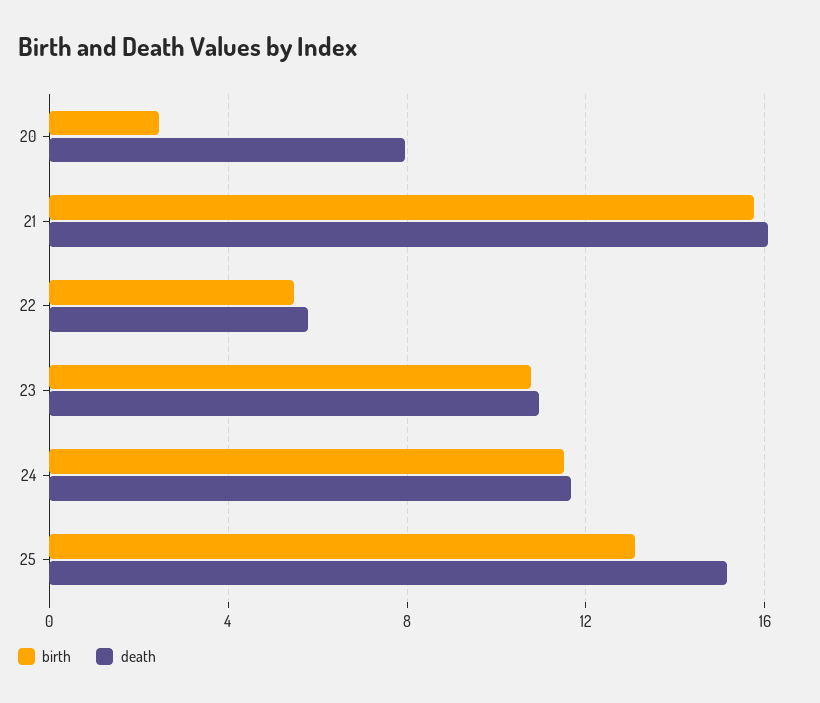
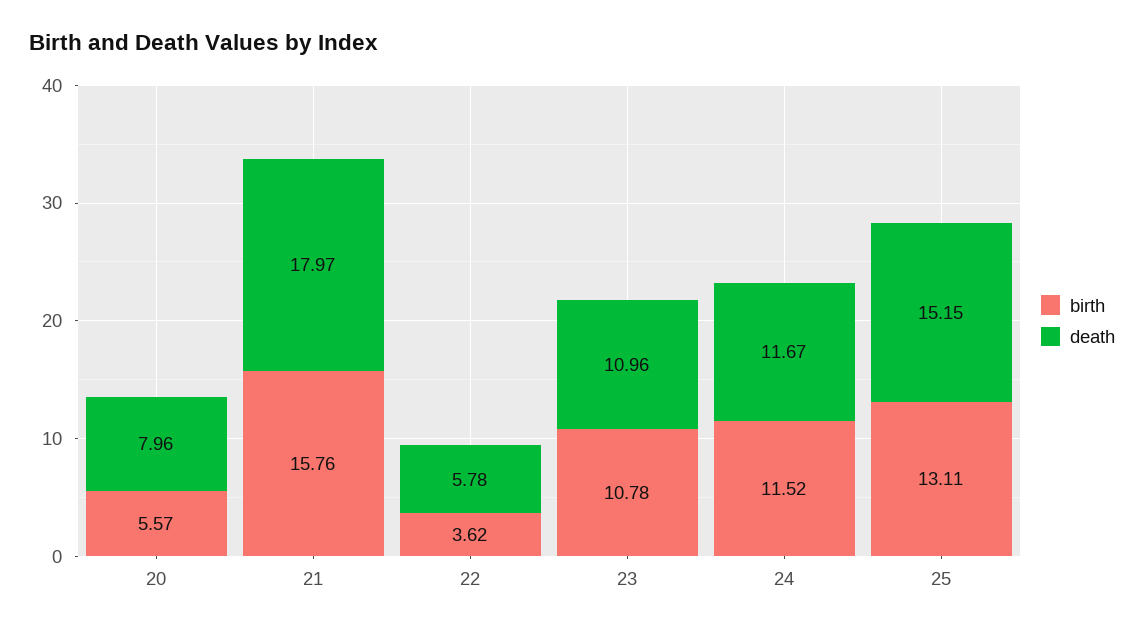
birth, 20: 2.5 -> 5.57
death, 21: 16 -> 17.97
birth, 22: 5.5 -> 3.62

